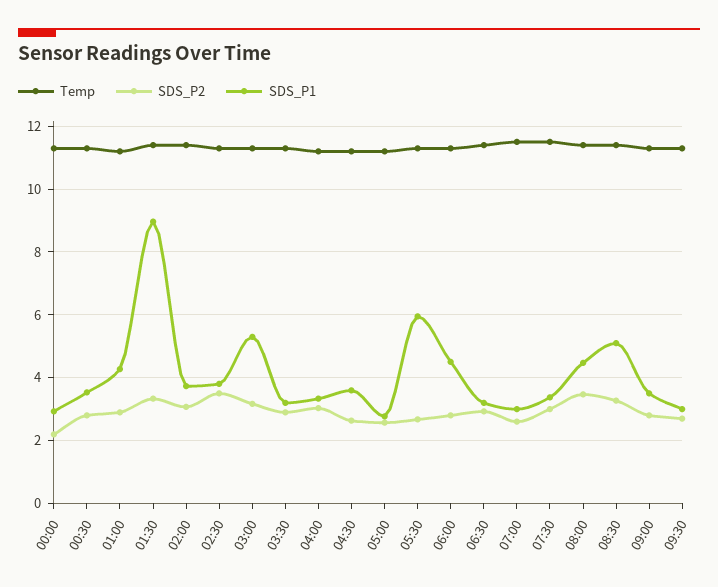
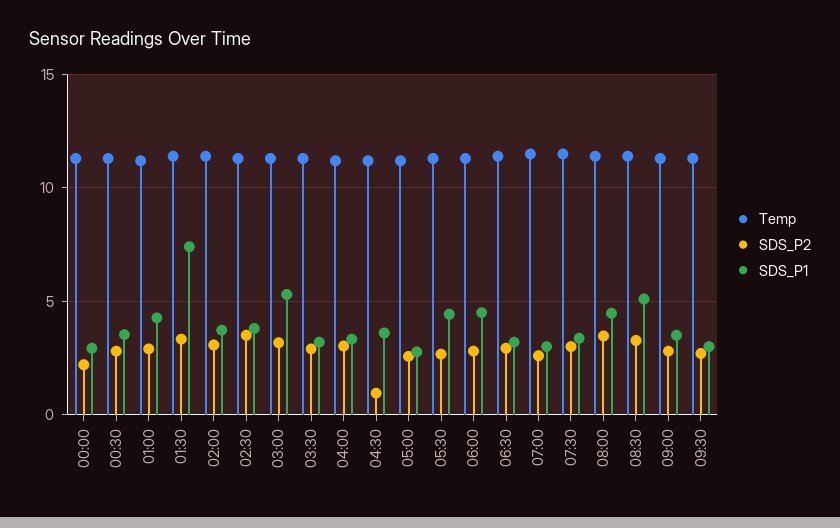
SDS_P1, 01:30: 9 -> 7.5
SDS_P2, 04:30: 2.6 -> 1
SDS_P1, 05:30: 6 -> 4.5

